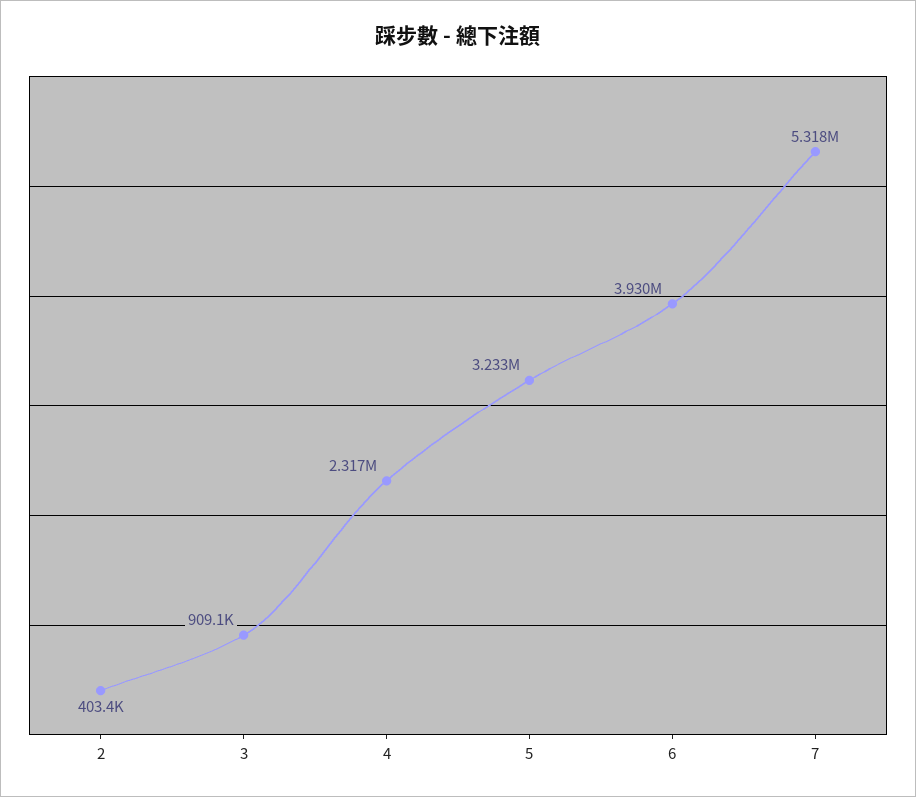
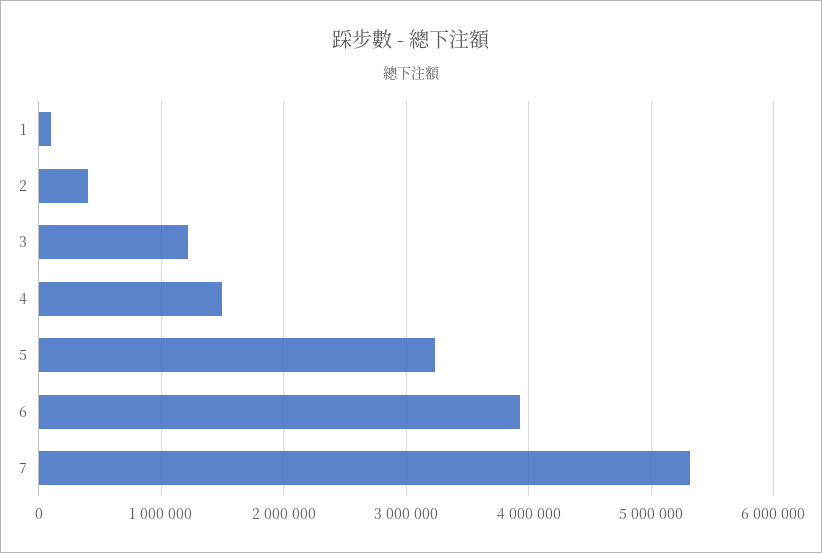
3: 909100 -> 1200000
4: 2317000 -> 1500000
1: none -> 100000

